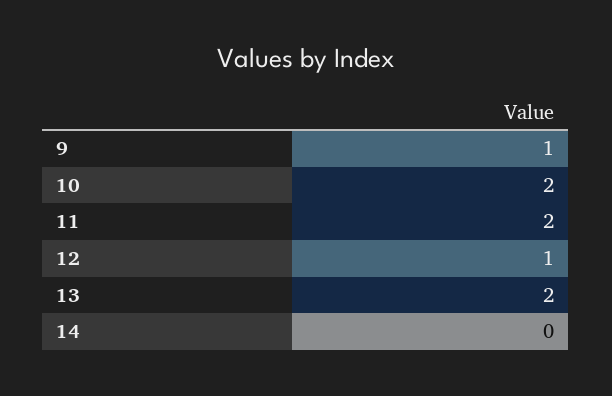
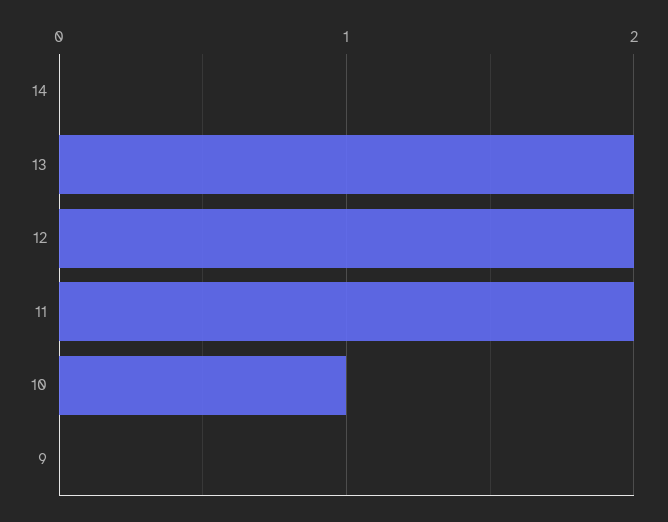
9: 1 -> 0
10: 2 -> 1
12: 1 -> 2

